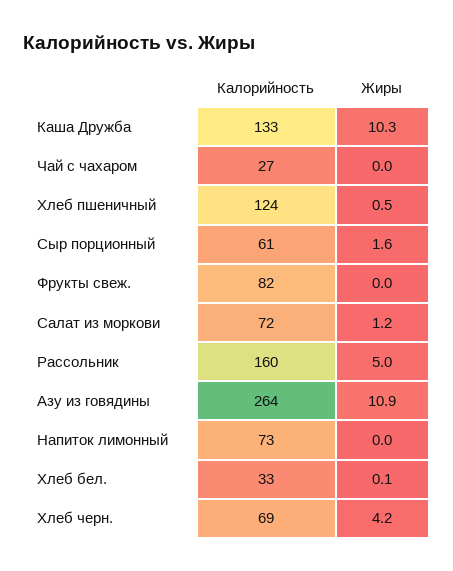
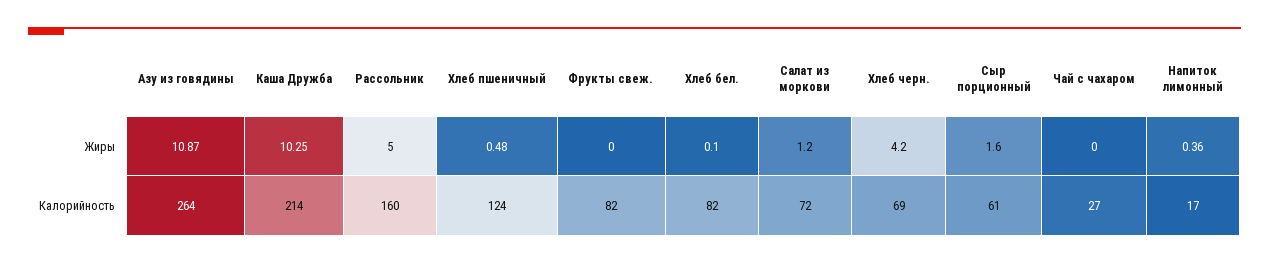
Калорийность, Каша Дружба: 133 -> 214
Калорийность, Напиток лимонный: 73 -> 17
Жиры, Напиток лимонный: 0 -> 0.36
Калорийность, Хлеб бел.: 33 -> 82

